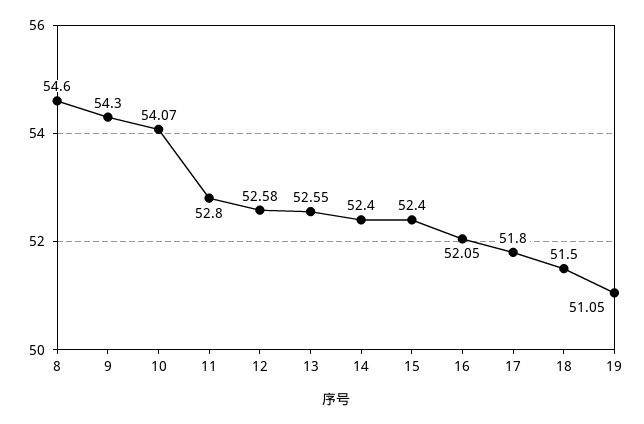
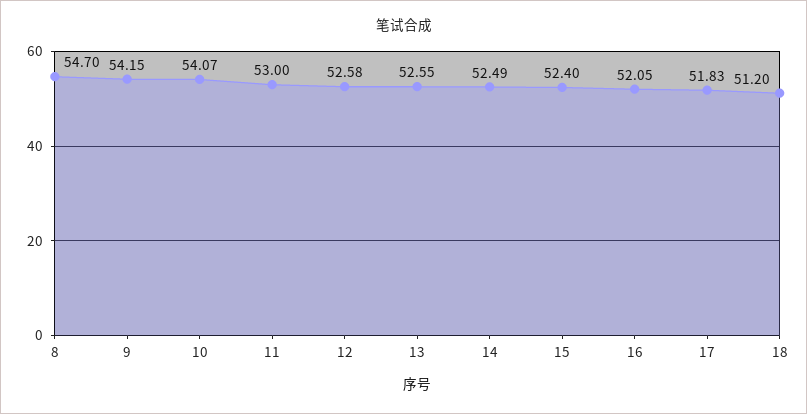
8: 54.6 -> 54.7
9: 54.3 -> 54.15
11: 52.8 -> 53
14: 52.4 -> 52.49
17: 51.8 -> 51.83
18: 51.5 -> 51.2
19: 51.05 -> none

